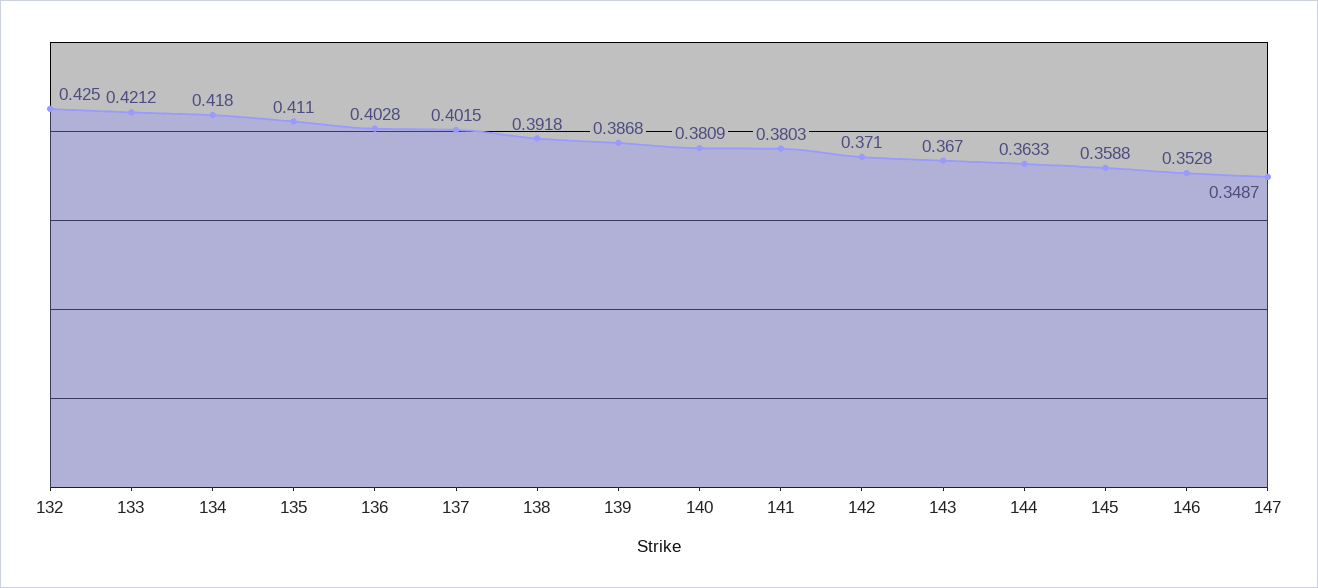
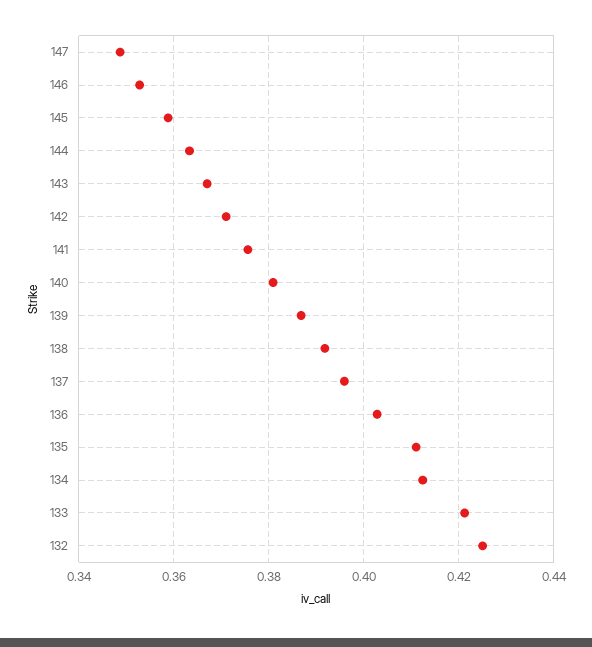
134: 0.418 -> 0.412
137: 0.4015 -> 0.396
141: 0.3803 -> 0.376

